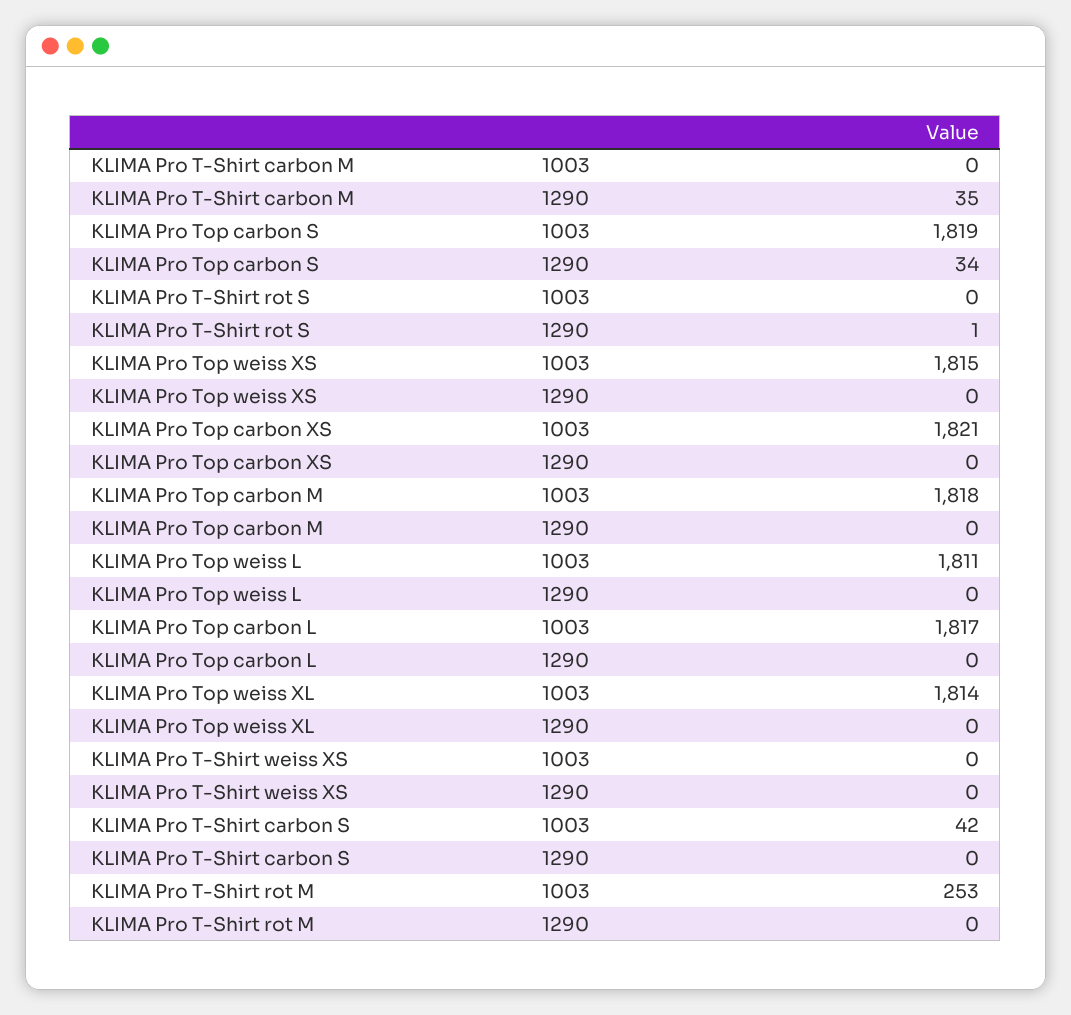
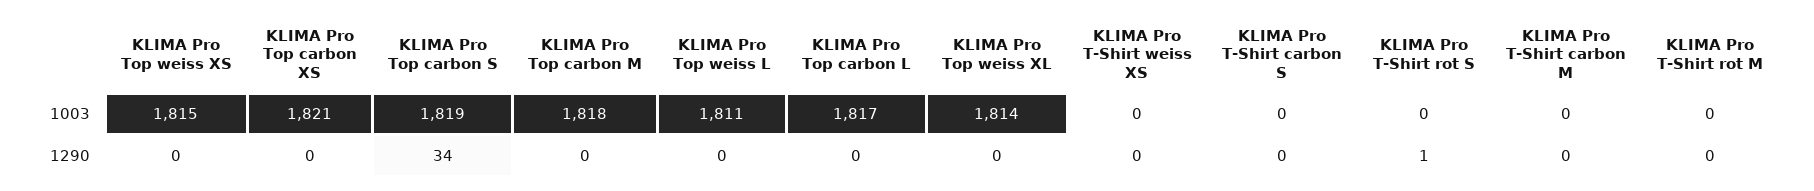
KLIMA Pro T-Shirt carbon M, 1290: 35 -> 0
KLIMA Pro T-Shirt carbon S, 1003: 42 -> 0
KLIMA Pro T-Shirt rot M, 1003: 253 -> 0

